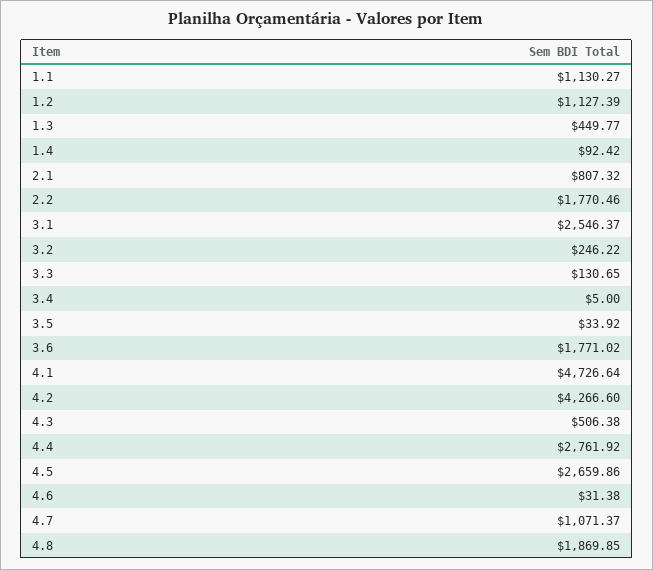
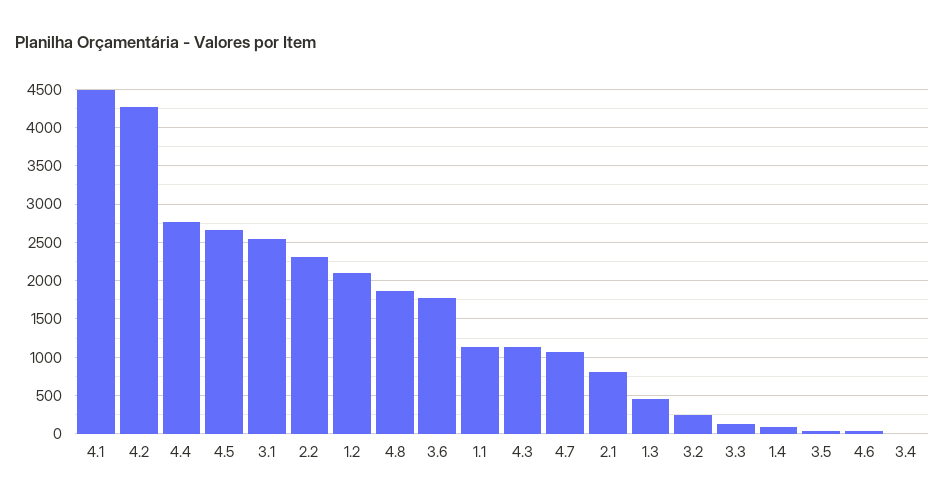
1.2: 1127.39 -> 2100
2.2: 1770.46 -> 2300
4.1: 4726.64 -> 4500
4.3: 506.38 -> 1100

